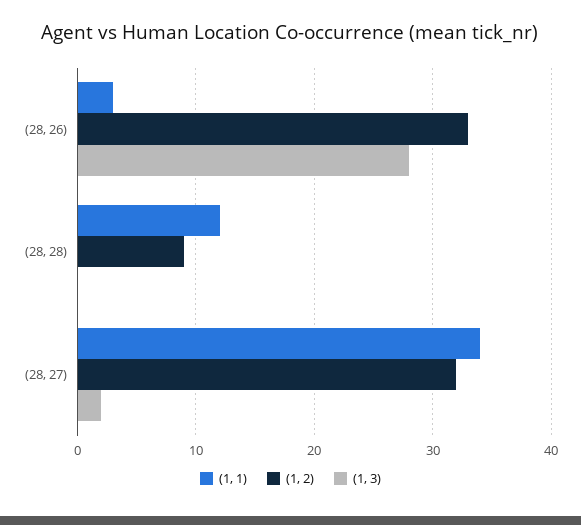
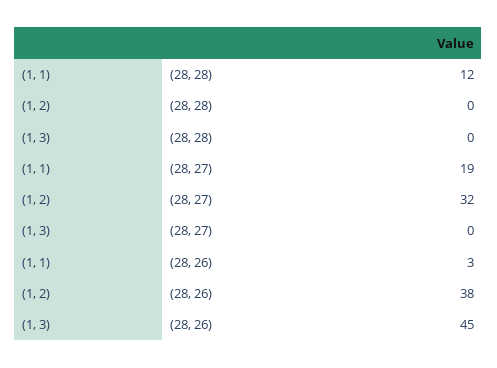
(1, 2), (28, 26): 33 -> 38
(1, 3), (28, 26): 28 -> 45
(1, 2), (28, 28): 9 -> 0
(1, 1), (28, 27): 34 -> 19
(1, 3), (28, 27): 2 -> 0

